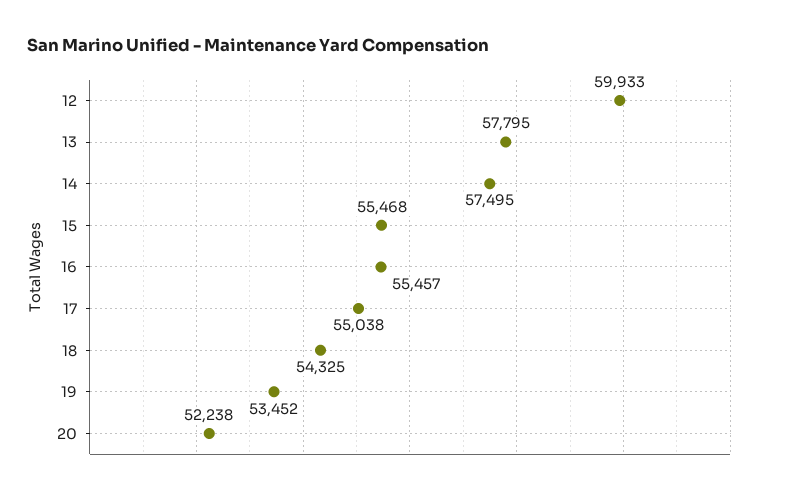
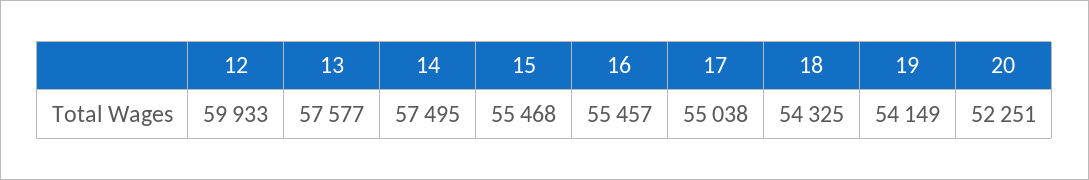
13: 57795 -> 57577
19: 53452 -> 54149
20: 52238 -> 52251

